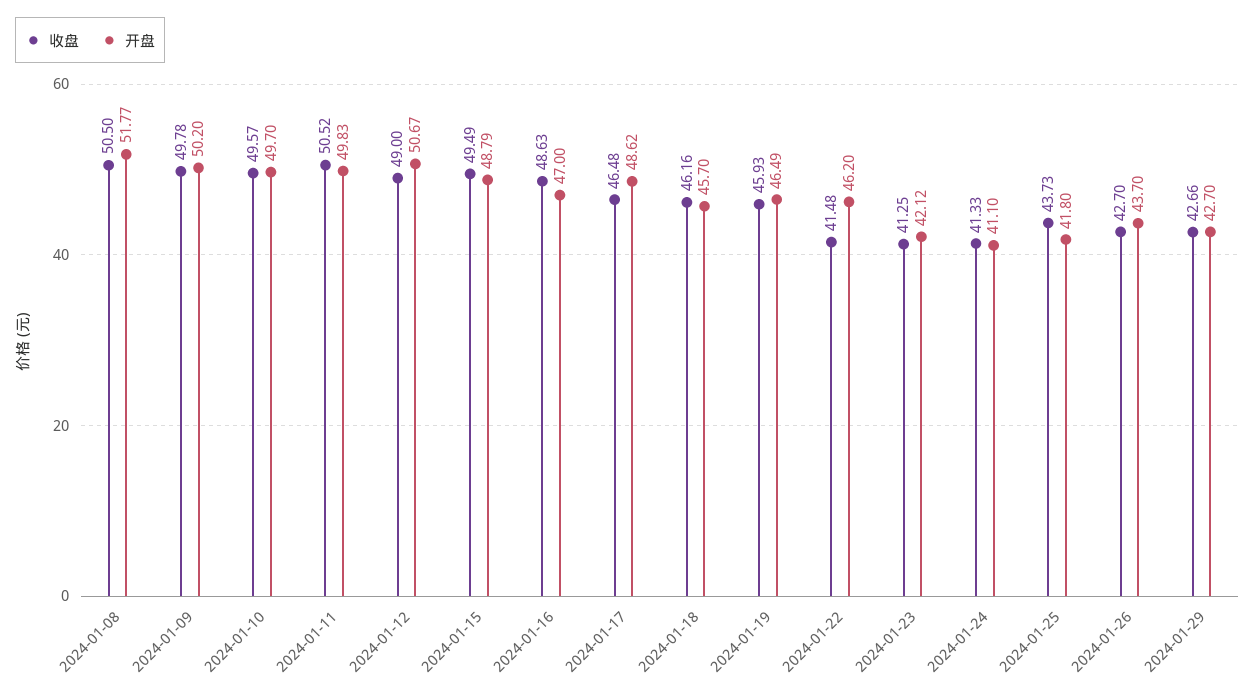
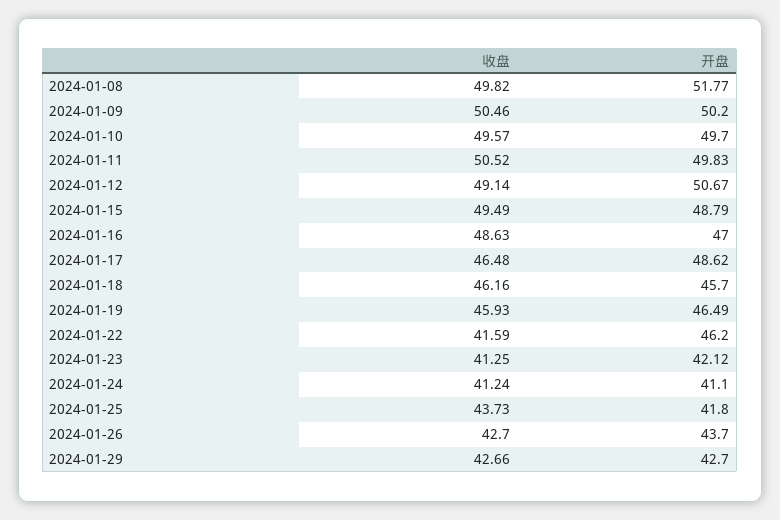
收盘, 2024-01-08: 50.5 -> 49.82
收盘, 2024-01-09: 49.78 -> 50.46
收盘, 2024-01-12: 49 -> 49.14
收盘, 2024-01-22: 41.48 -> 41.59
收盘, 2024-01-24: 41.33 -> 41.24

